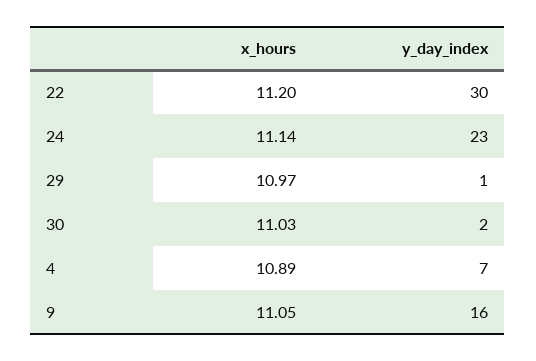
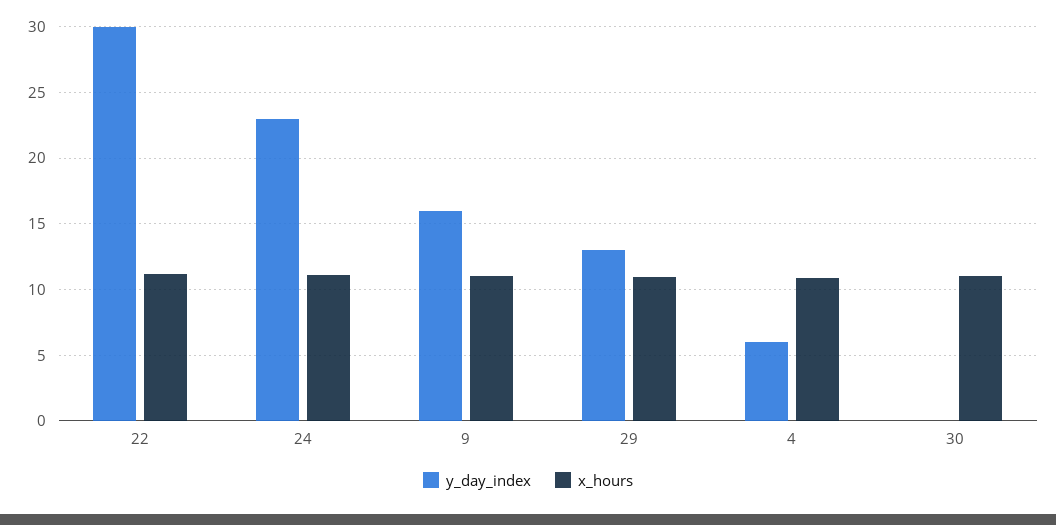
y_day_index, 29: 1 -> 13
y_day_index, 30: 2 -> 0
y_day_index, 4: 7 -> 6

